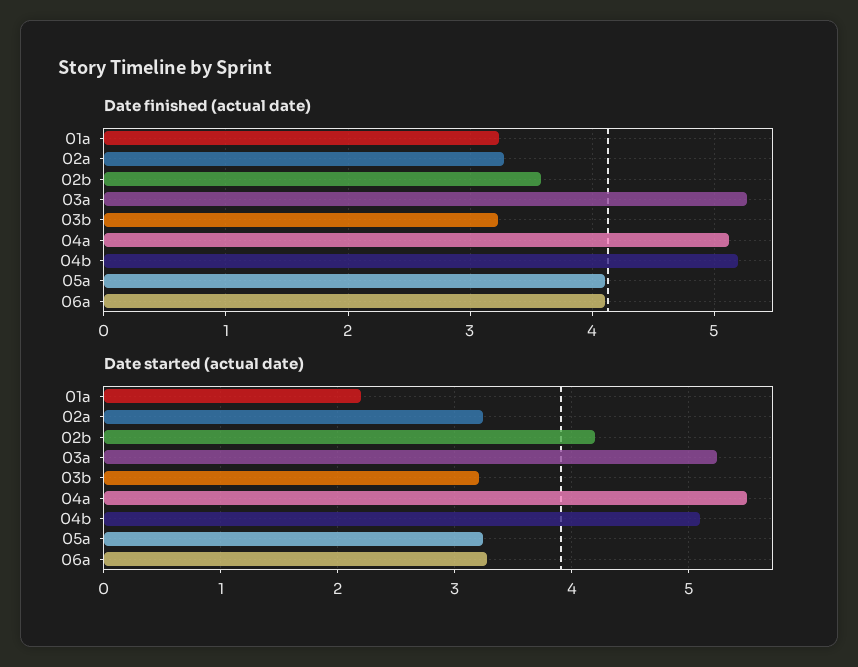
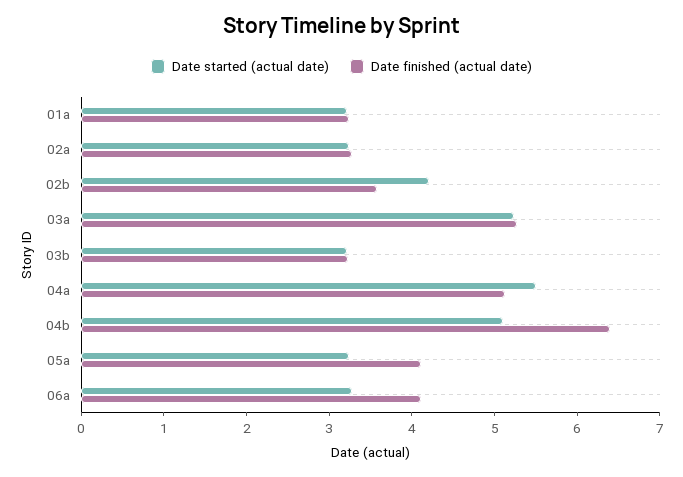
Date finished (actual date), 04b: 5.2 -> 6.4
Date started (actual date), 01a: 2.2 -> 3.2

